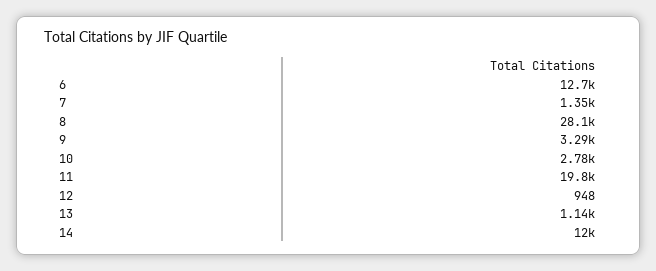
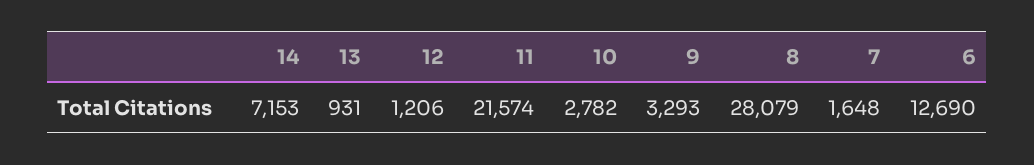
7: 1350 -> 1648
11: 19800 -> 21574
12: 948 -> 1206
13: 1140 -> 931
14: 12000 -> 7153

